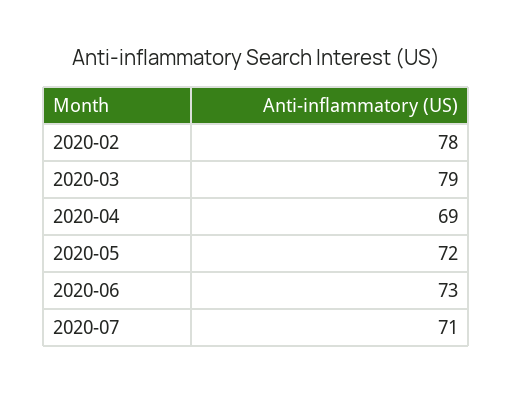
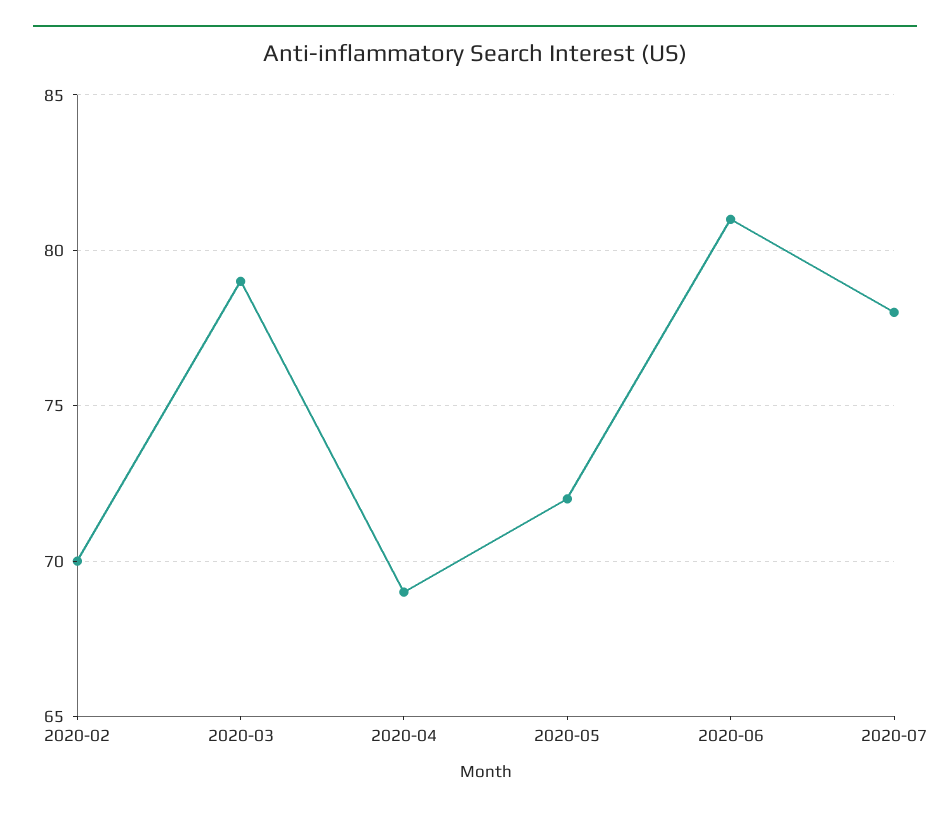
2020-02: 78 -> 70
2020-06: 73 -> 81
2020-07: 71 -> 78

